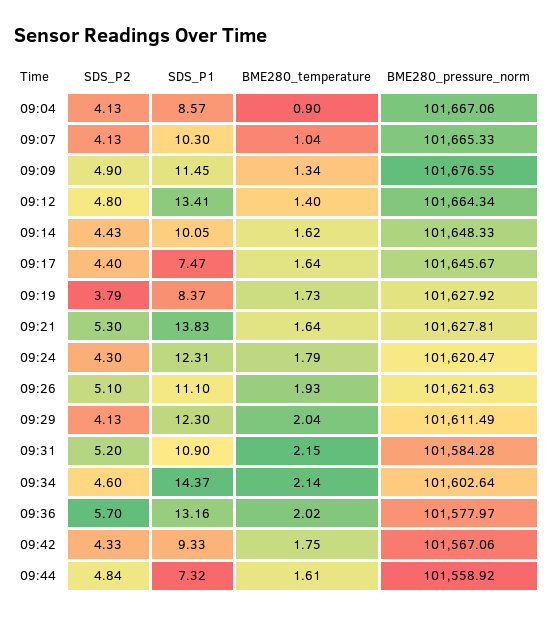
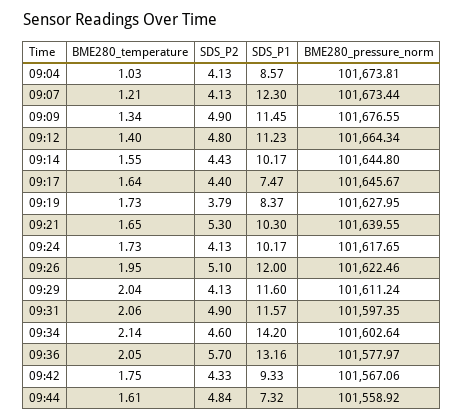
BME280_temperature, 09:04: 0.9 -> 1.03
BME280_pressure_norm, 09:04: 101667.06 -> 101673.81
SDS_P1, 09:07: 10.3 -> 12.3
BME280_temperature, 09:07: 1.04 -> 1.21
BME280_pressure_norm, 09:07: 101665.33 -> 101673.44
SDS_P1, 09:12: 13.41 -> 11.23
SDS_P1, 09:14: 10.05 -> 10.17
BME280_temperature, 09:14: 1.62 -> 1.55
BME280_pressure_norm, 09:14: 101648.33 -> 101644.8
BME280_pressure_norm, 09:19: 101627.92 -> 101627.95
SDS_P1, 09:21: 13.83 -> 10.3
BME280_temperature, 09:21: 1.64 -> 1.65
BME280_pressure_norm, 09:21: 101627.81 -> 101639.55
SDS_P2, 09:24: 4.3 -> 4.13
SDS_P1, 09:24: 12.31 -> 10.17
BME280_temperature, 09:24: 1.79 -> 1.73
BME280_pressure_norm, 09:24: 101620.47 -> 101617.65
SDS_P1, 09:26: 11.1 -> 12
BME280_temperature, 09:26: 1.93 -> 1.95
BME280_pressure_norm, 09:26: 101621.63 -> 101622.46
SDS_P1, 09:29: 12.3 -> 11.6
BME280_pressure_norm, 09:29: 101611.49 -> 101611.24
SDS_P2, 09:31: 5.2 -> 4.9
SDS_P1, 09:31: 10.9 -> 11.57
BME280_temperature, 09:31: 2.15 -> 2.06
BME280_pressure_norm, 09:31: 101584.28 -> 101597.35
SDS_P1, 09:34: 14.37 -> 14.2
BME280_temperature, 09:36: 2.02 -> 2.05

